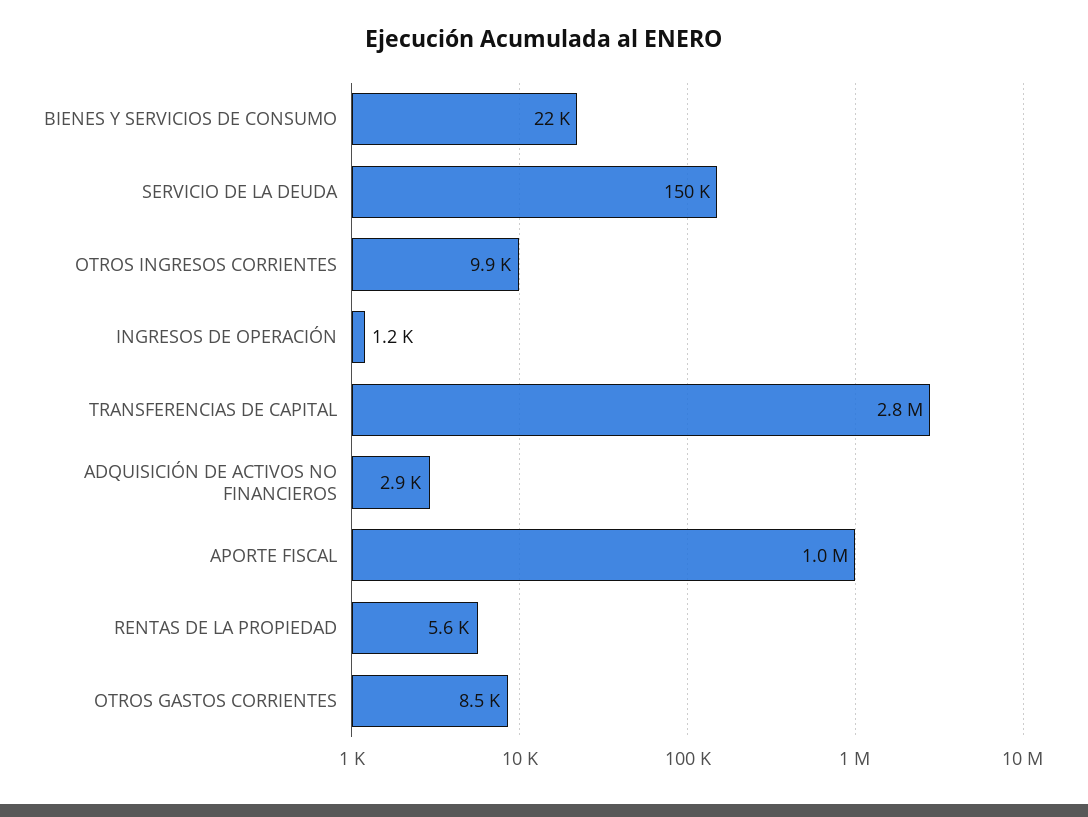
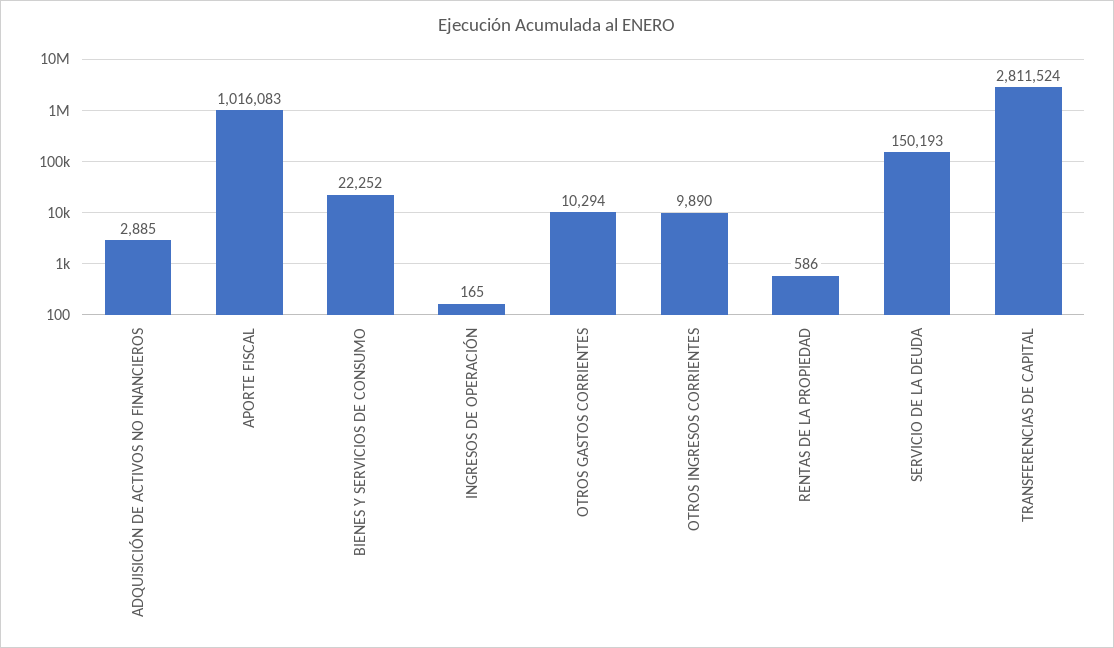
INGRESOS DE OPERACIÓN: 1200 -> 165
RENTAS DE LA PROPIEDAD: 5600 -> 586
OTROS GASTOS CORRIENTES: 8500 -> 10294

